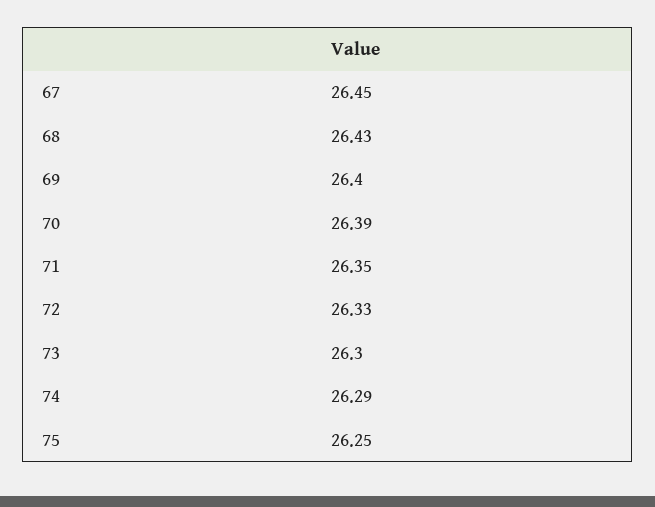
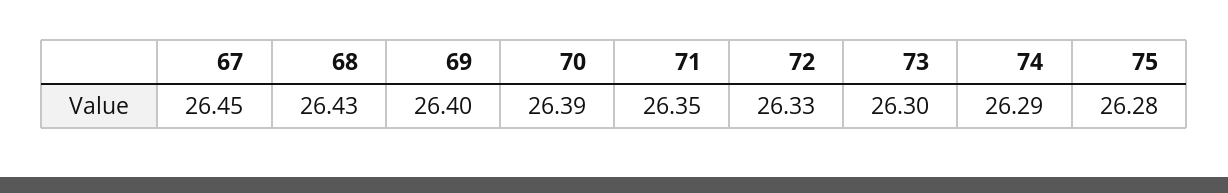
75: 26.25 -> 26.28

